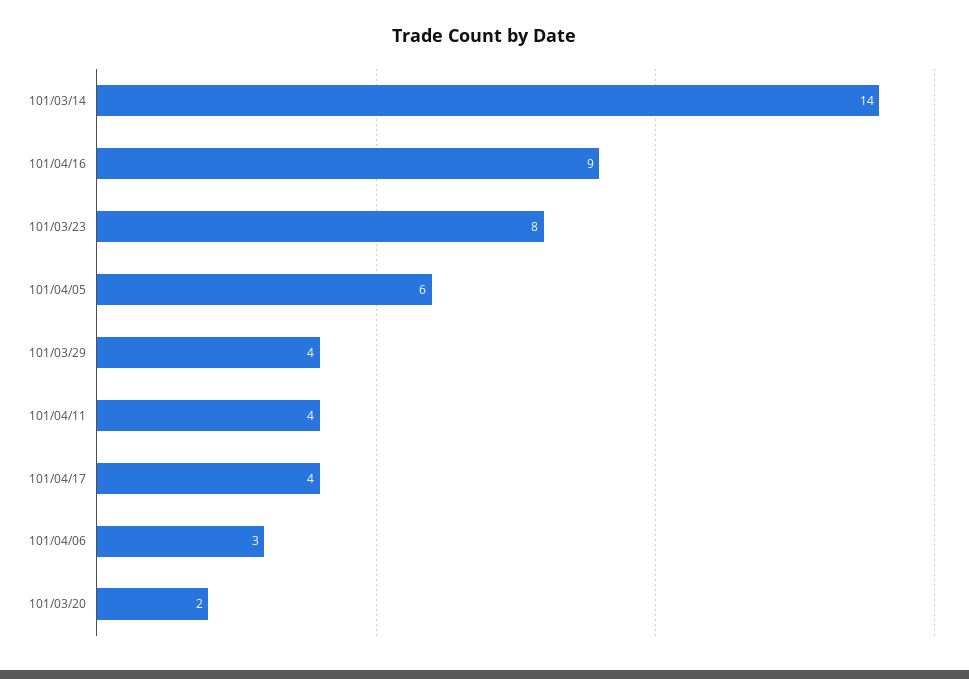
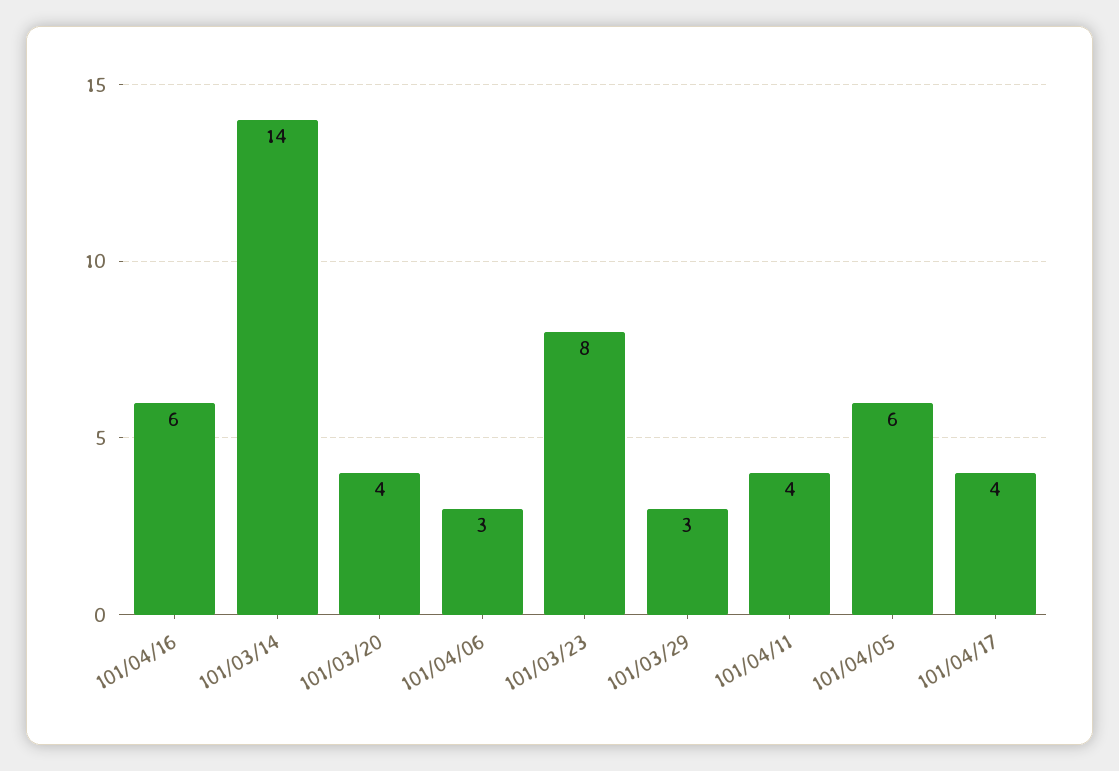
101/04/16: 9 -> 6
101/03/29: 4 -> 3
101/03/20: 2 -> 4

